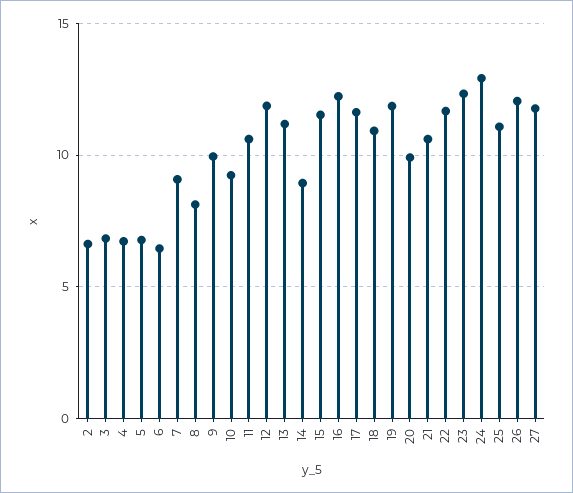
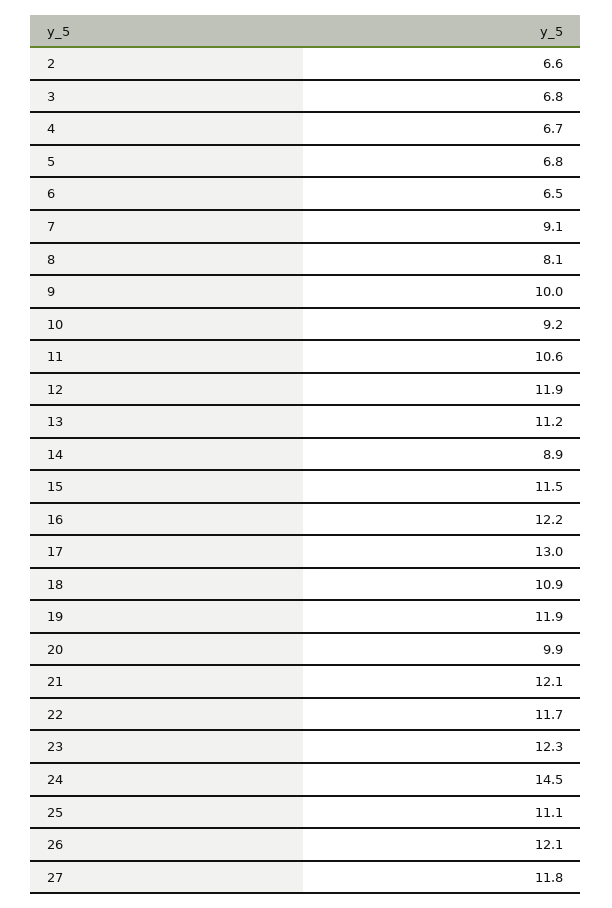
17: 11.5 -> 13
21: 10.5 -> 12.1
24: 13 -> 14.5

